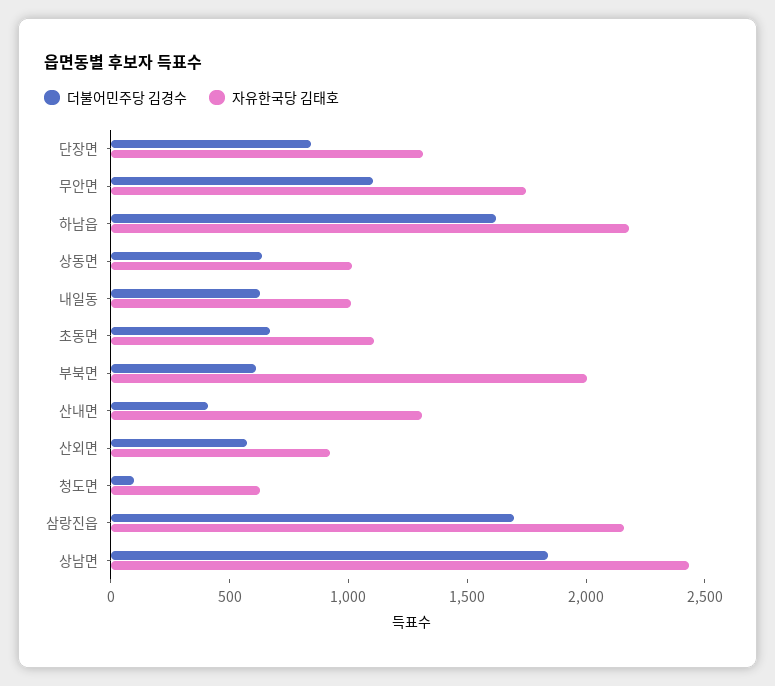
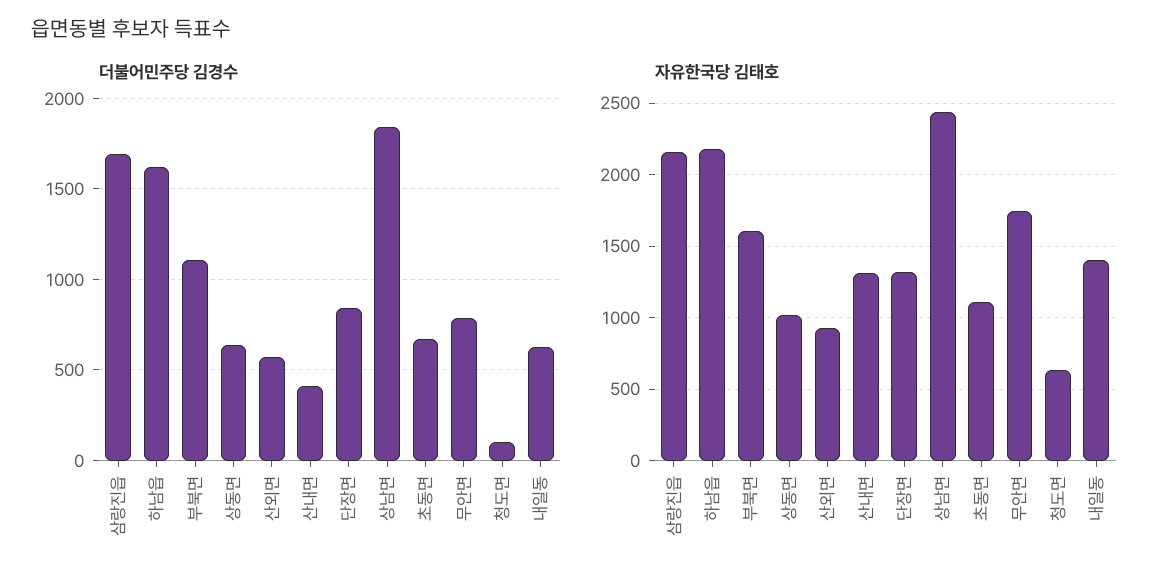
더불어민주당 김경수, 무안면: 1100 -> 800
자유한국당 김태호, 내일동: 1000 -> 1400
더불어민주당 김경수, 부북면: 600 -> 1100
자유한국당 김태호, 부북면: 2000 -> 1600

